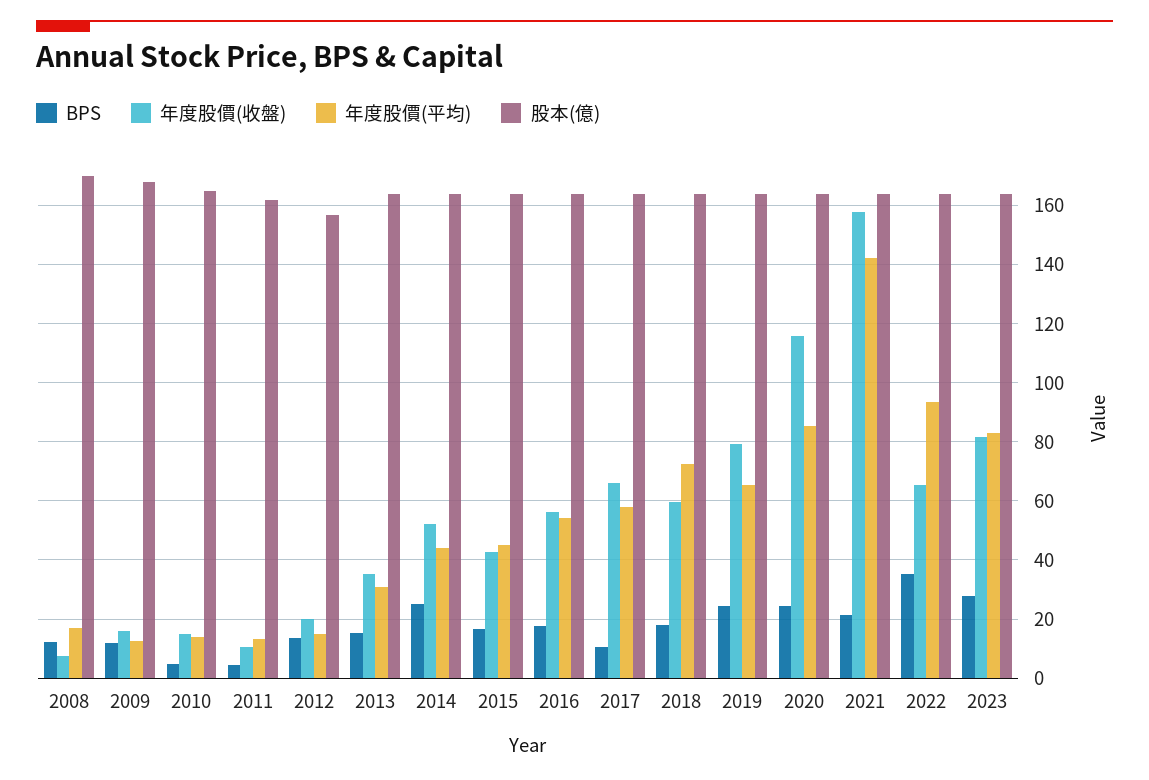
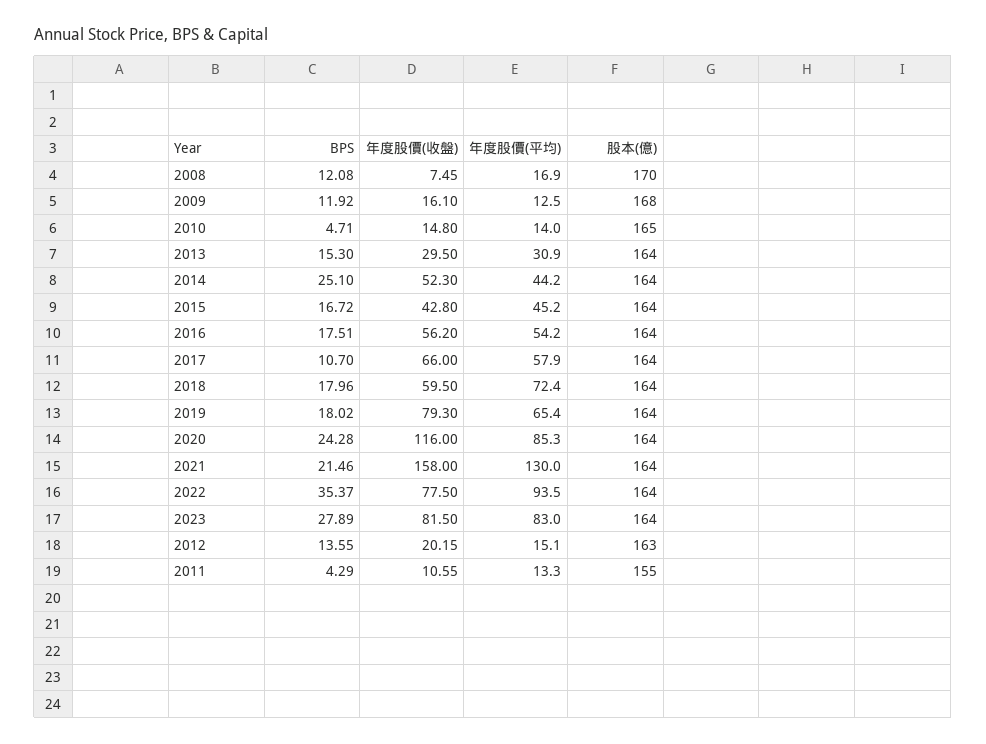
股本(億), 2011: 162.5 -> 155
股本(億), 2012: 157.5 -> 163
年度股價(收盤), 2013: 35 -> 29.5
BPS, 2019: 25 -> 18.02
年度股價(平均), 2021: 142.5 -> 130
年度股價(收盤), 2022: 65 -> 77.5

